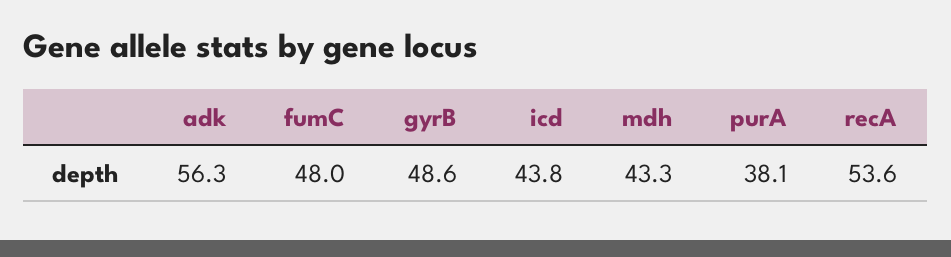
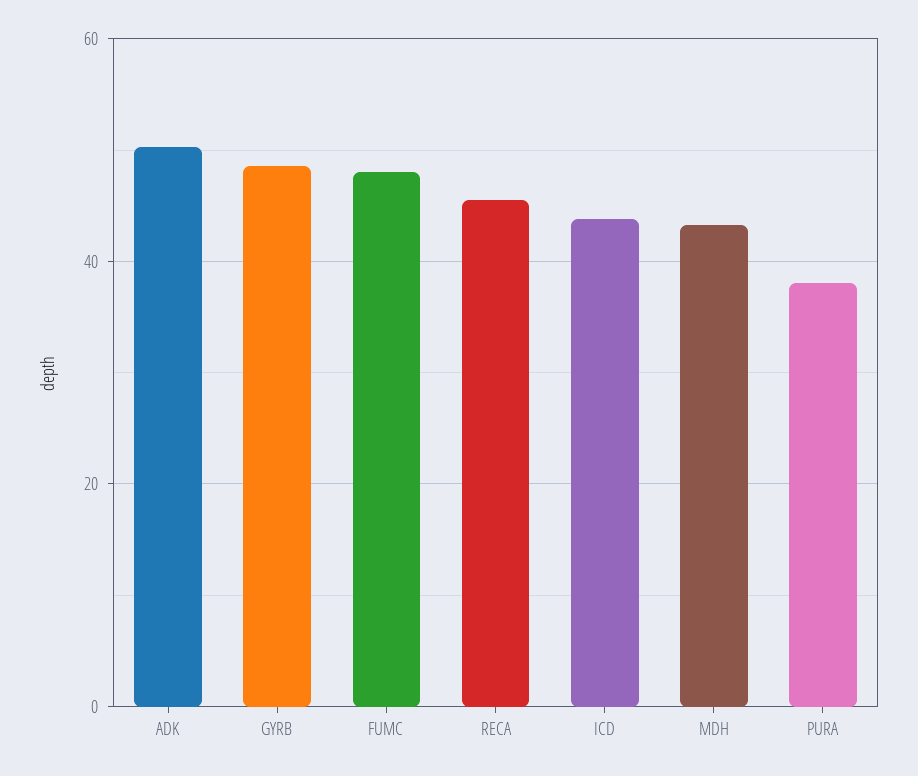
adk: 56.3 -> 50
recA: 53.6 -> 46

